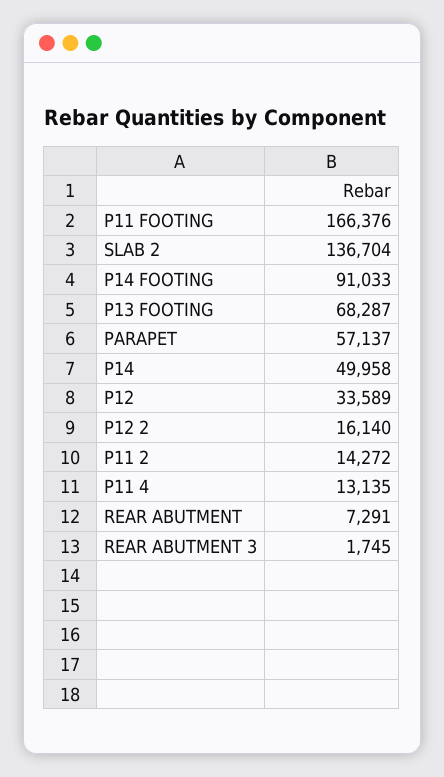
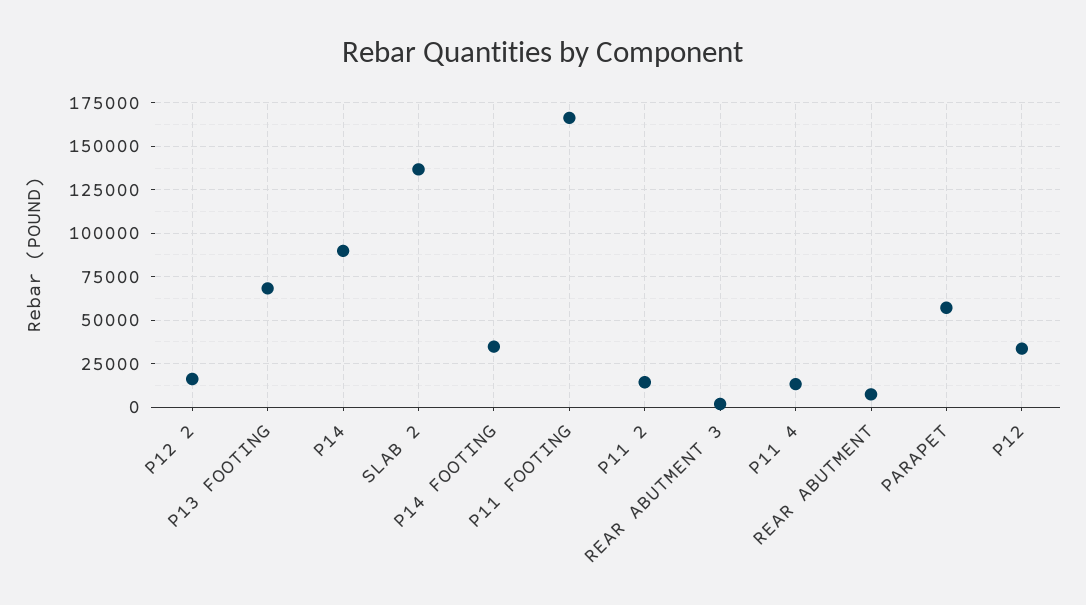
P14 FOOTING: 91033 -> 35000
P14: 49958 -> 90000

